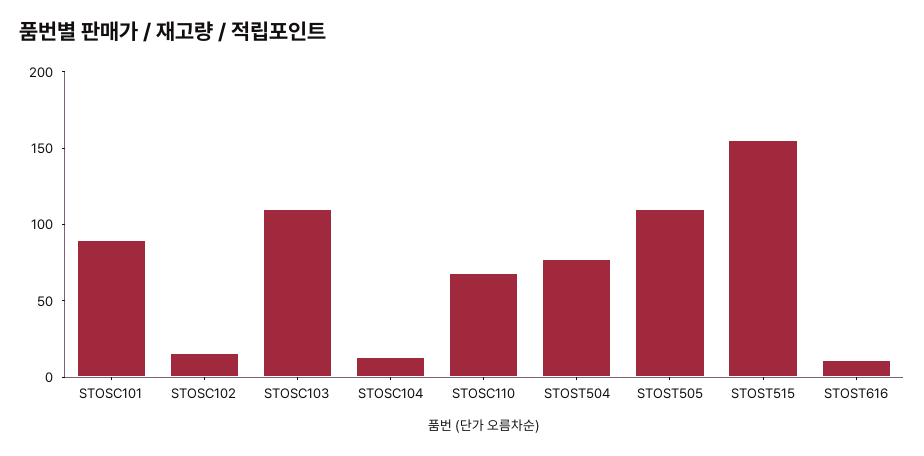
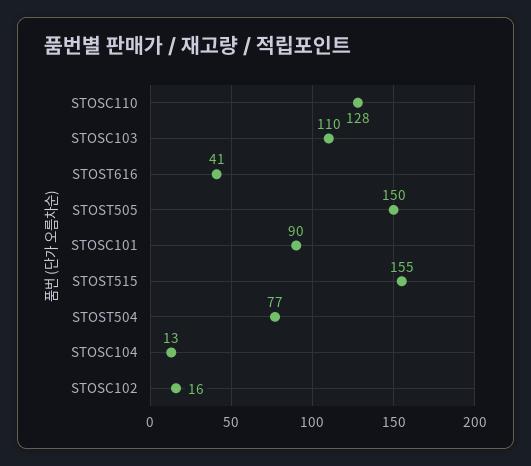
STOSC110: 70 -> 128
STOST505: 110 -> 150
STOST616: 10 -> 41

